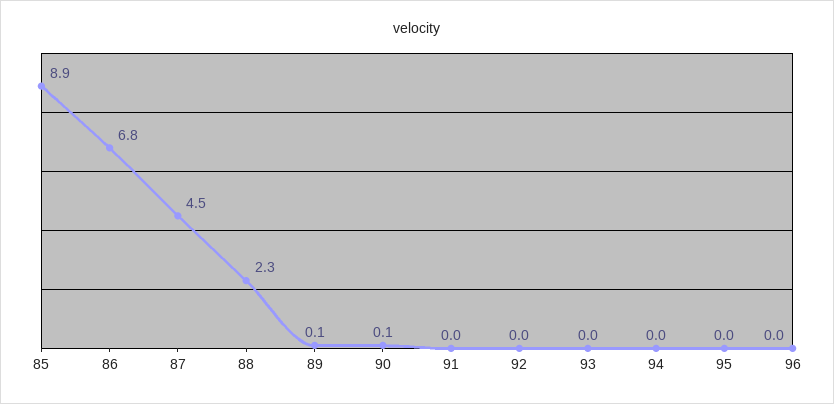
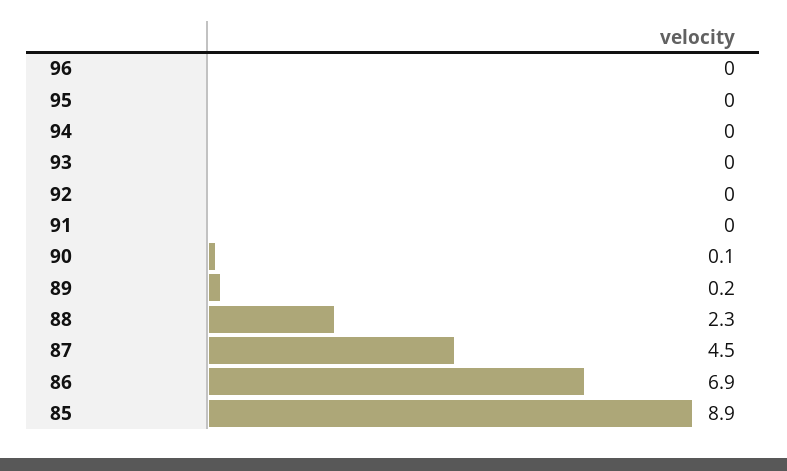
86: 6.8 -> 6.9
89: 0.1 -> 0.2

